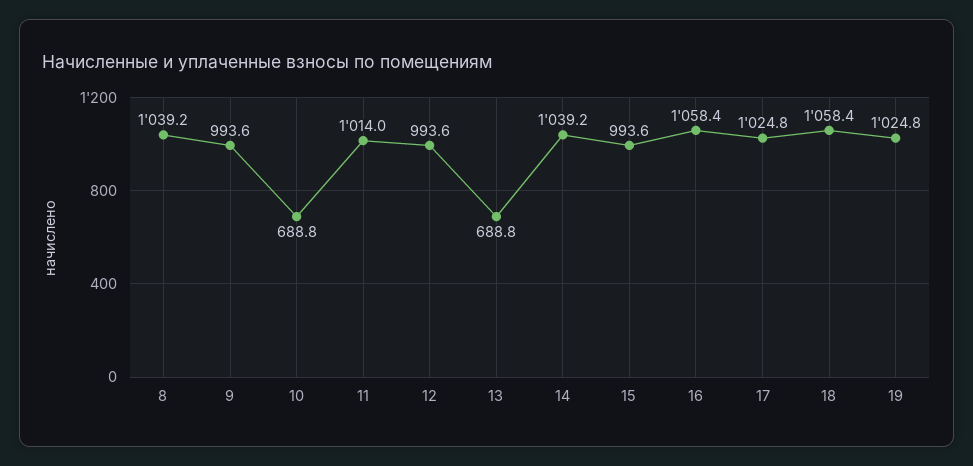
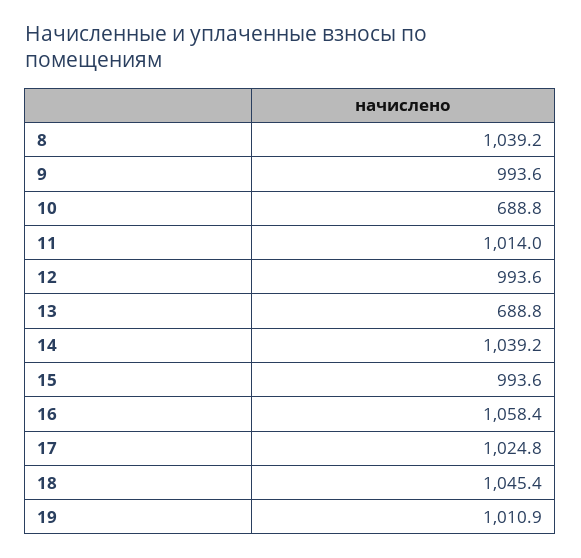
18: 1058.4 -> 1045.4
19: 1024.8 -> 1010.9

